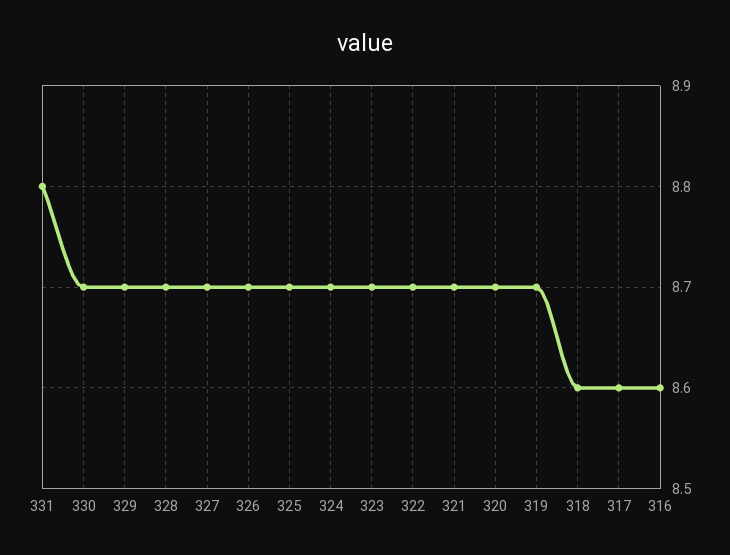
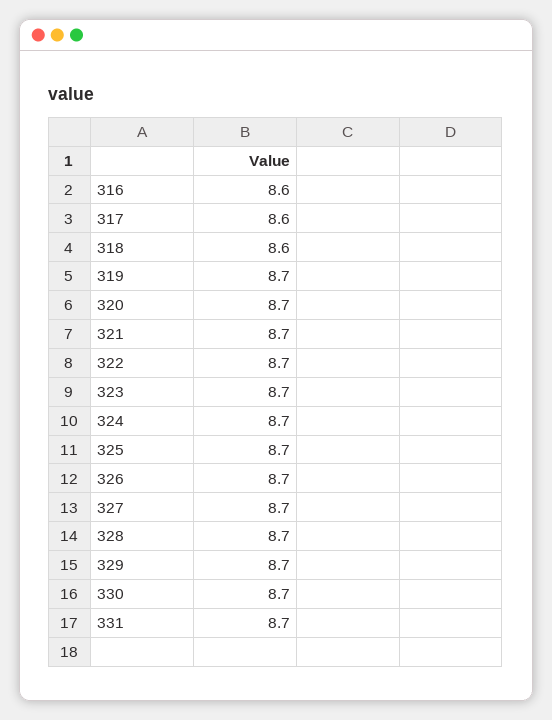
331: 8.8 -> 8.7

